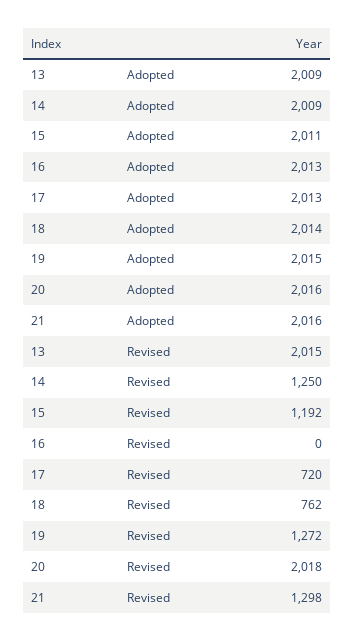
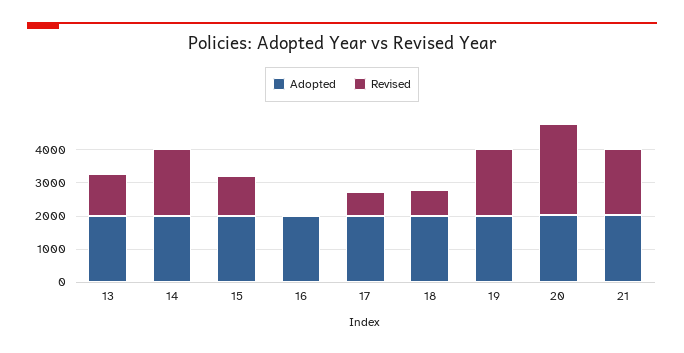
Revised, 13: 2015 -> 1250
Revised, 14: 1250 -> 2000
Revised, 19: 1272 -> 2000
Revised, 20: 2018 -> 2750
Revised, 21: 1298 -> 2000

